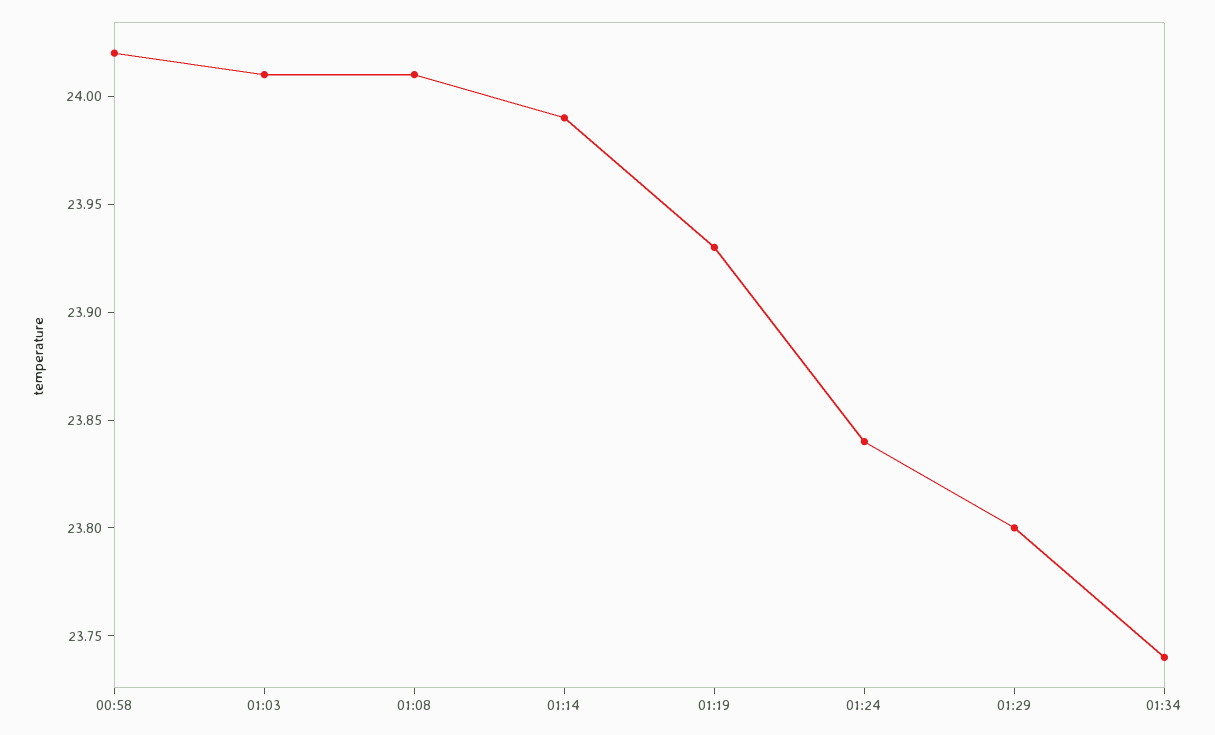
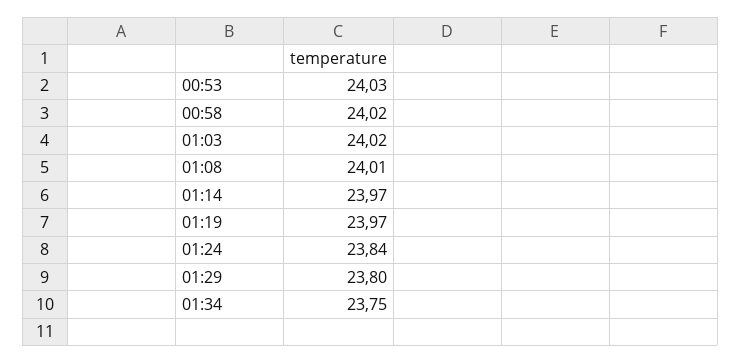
01:03: 24.01 -> 24.02
01:14: 23.99 -> 23.97
01:19: 23.93 -> 23.97
01:34: 23.74 -> 23.75
00:53: none -> 24.03

